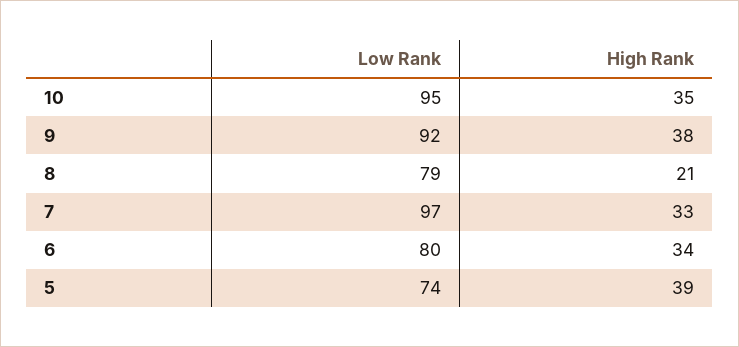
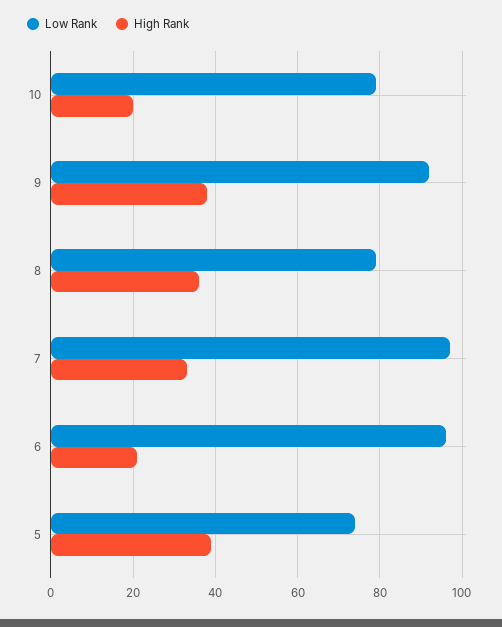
Low Rank, 10: 95 -> 80
High Rank, 10: 35 -> 20
High Rank, 8: 21 -> 35
Low Rank, 6: 80 -> 95
High Rank, 6: 34 -> 20

